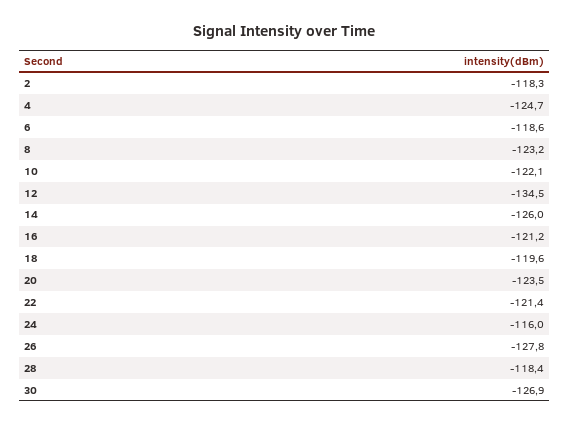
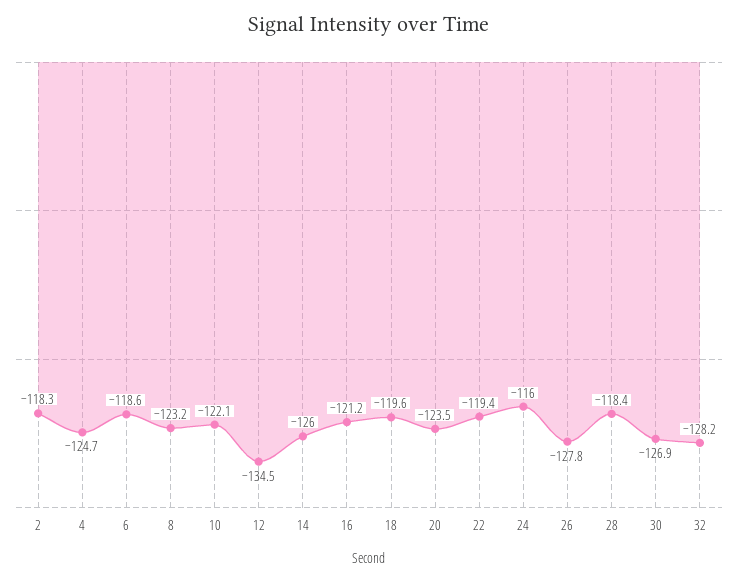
22: -121.4 -> -119.4
32: none -> -128.2

